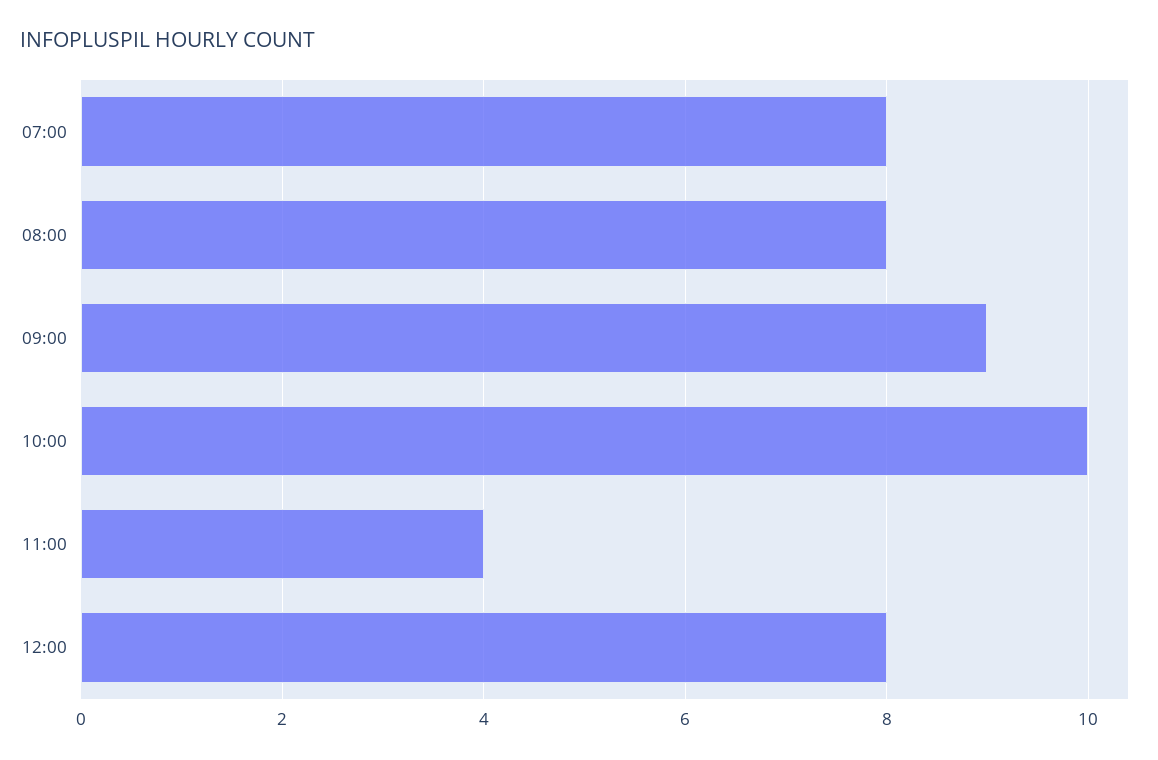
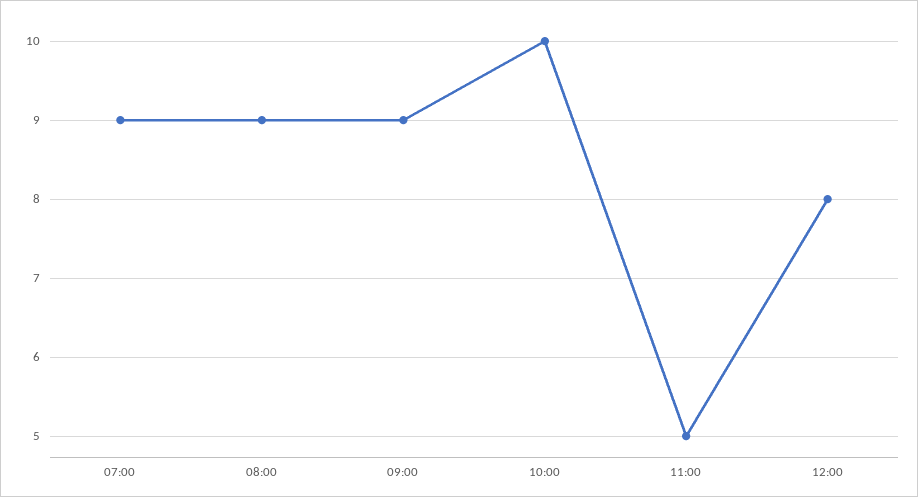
07:00: 8 -> 9
08:00: 8 -> 9
11:00: 4 -> 5

